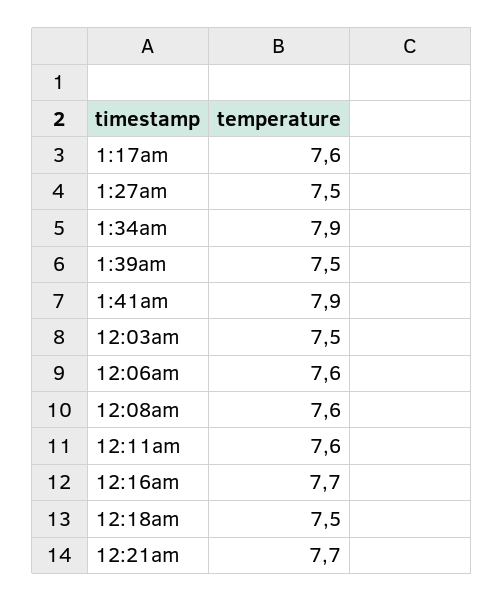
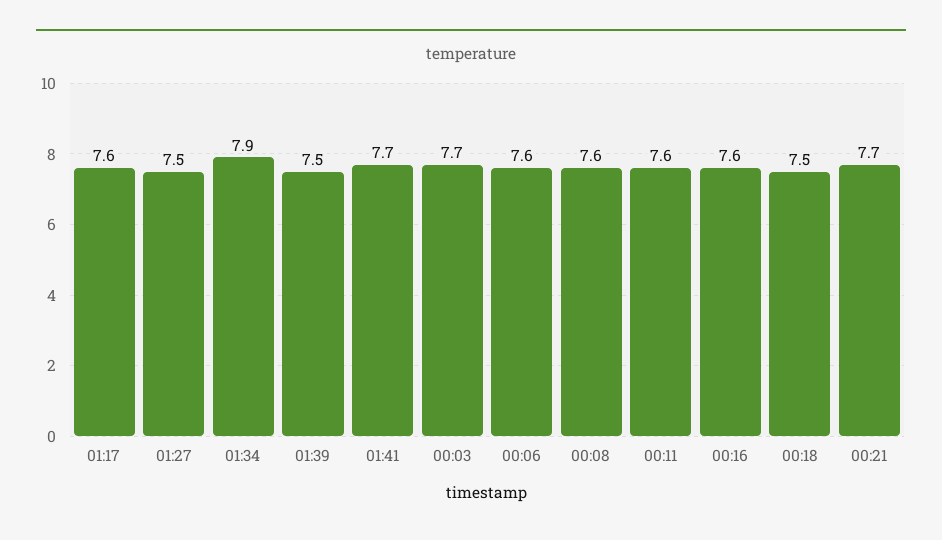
1:41am: 7.9 -> 7.7
12:03am: 7.5 -> 7.7
12:16am: 7.7 -> 7.6

